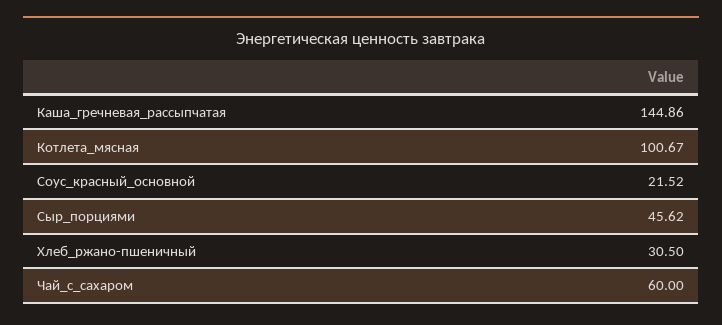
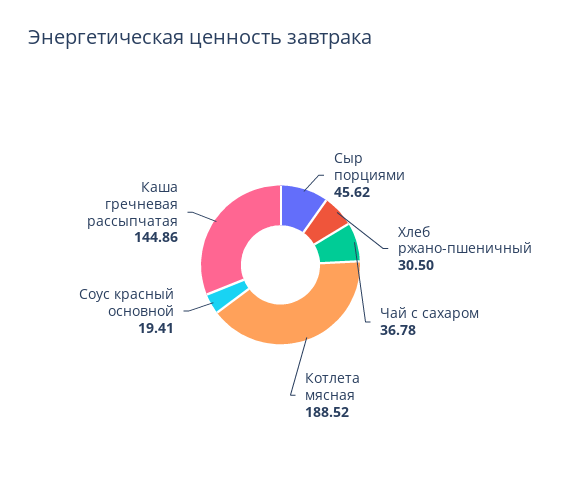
Котлета_мясная: 100.67 -> 188.52
Соус_красный_основной: 21.52 -> 19.41
Чай_с_сахаром: 60 -> 36.78

